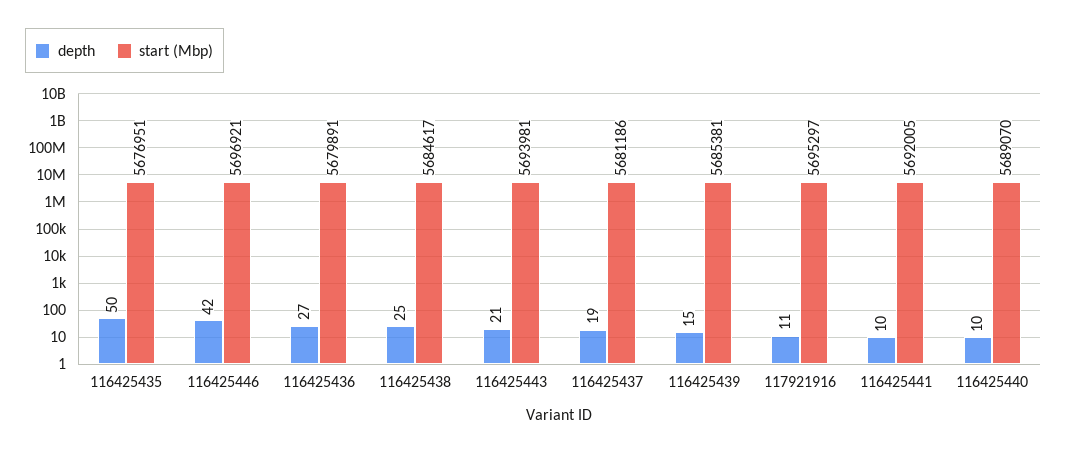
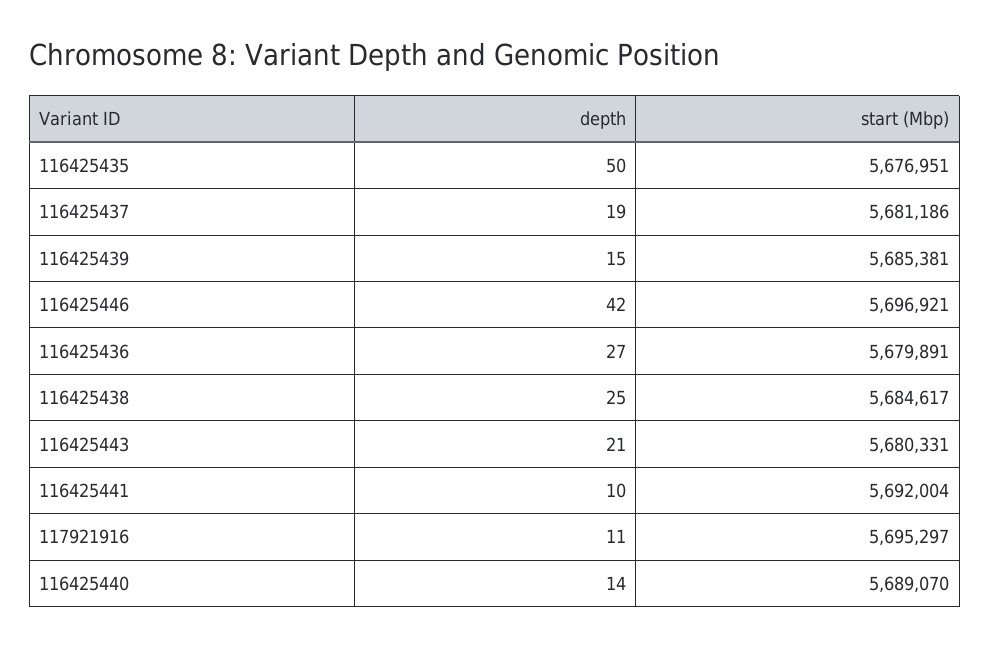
start (Mbp), 116425443: 5693981 -> 5680331
start (Mbp), 116425441: 5692005 -> 5692004
depth, 116425440: 10 -> 14

